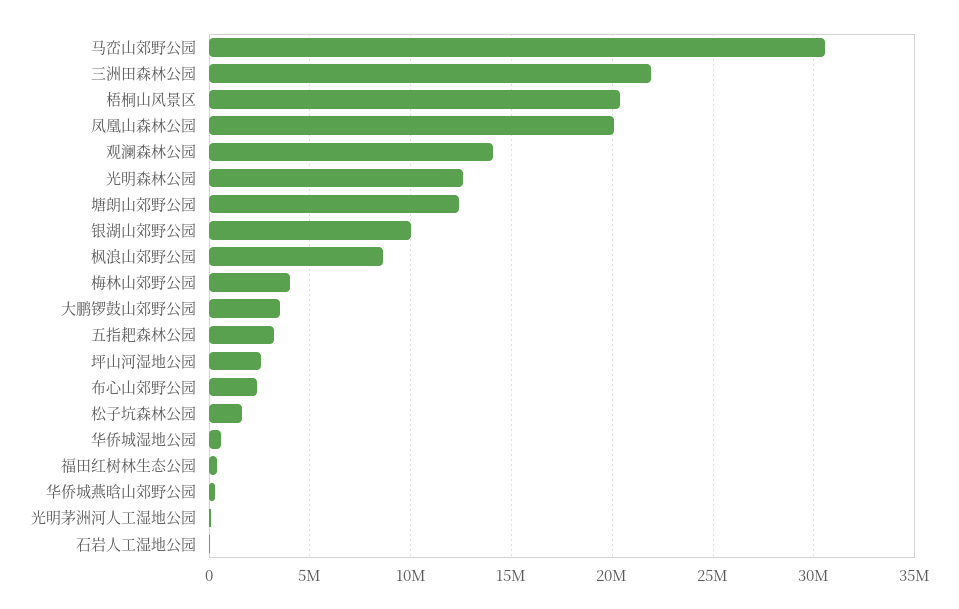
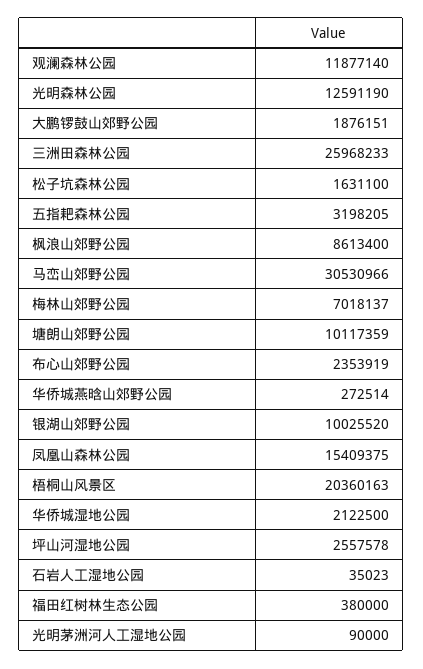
三洲田森林公园: 22000000 -> 25968233
凤凰山森林公园: 20000000 -> 15409375
观澜森林公园: 14000000 -> 11877140
塘朗山郊野公园: 12500000 -> 10117359
梅林山郊野公园: 4000000 -> 7018137
大鹏锣鼓山郊野公园: 3500000 -> 1876151
华侨城湿地公园: 500000 -> 2122500

